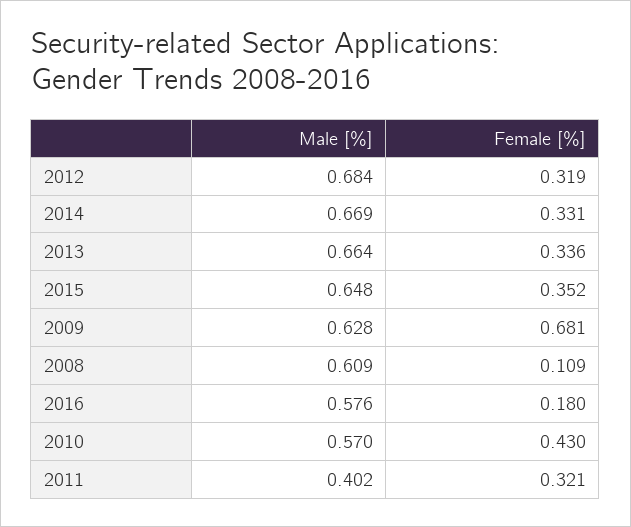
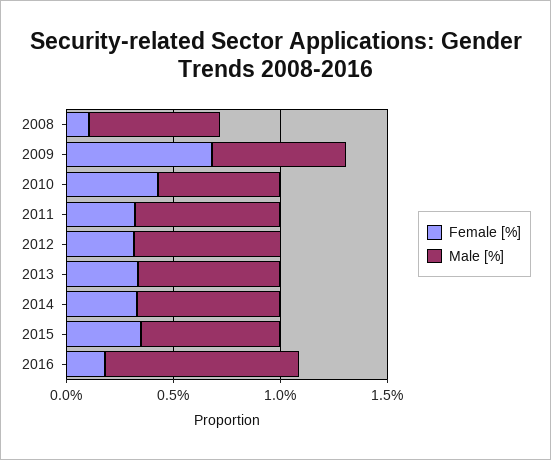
Male [%], 2016: 0.576 -> 0.9
Male [%], 2011: 0.402 -> 0.7

